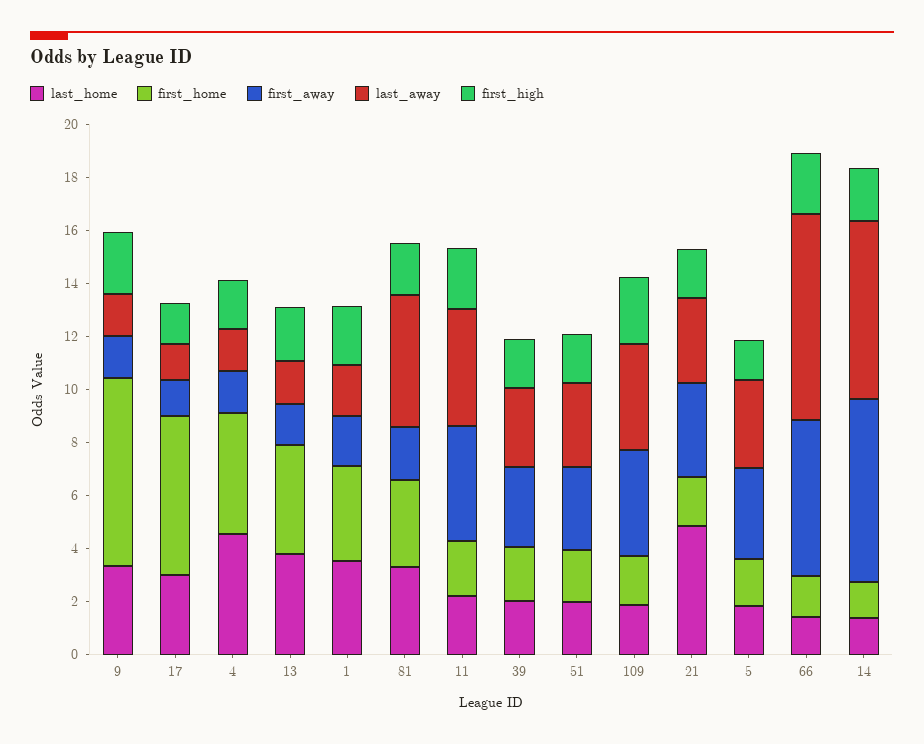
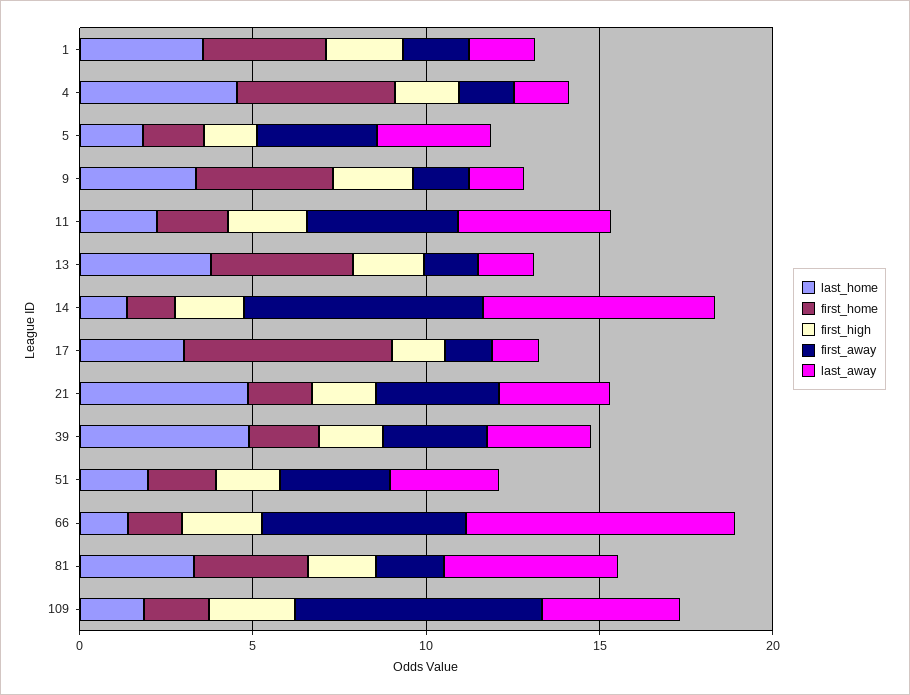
first_home, 9: 7 -> 4
last_home, 39: 2 -> 5
first_away, 109: 4 -> 7

